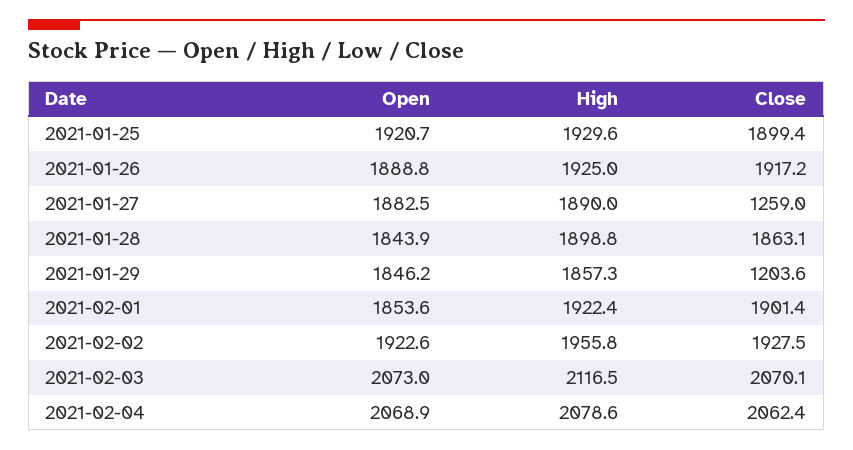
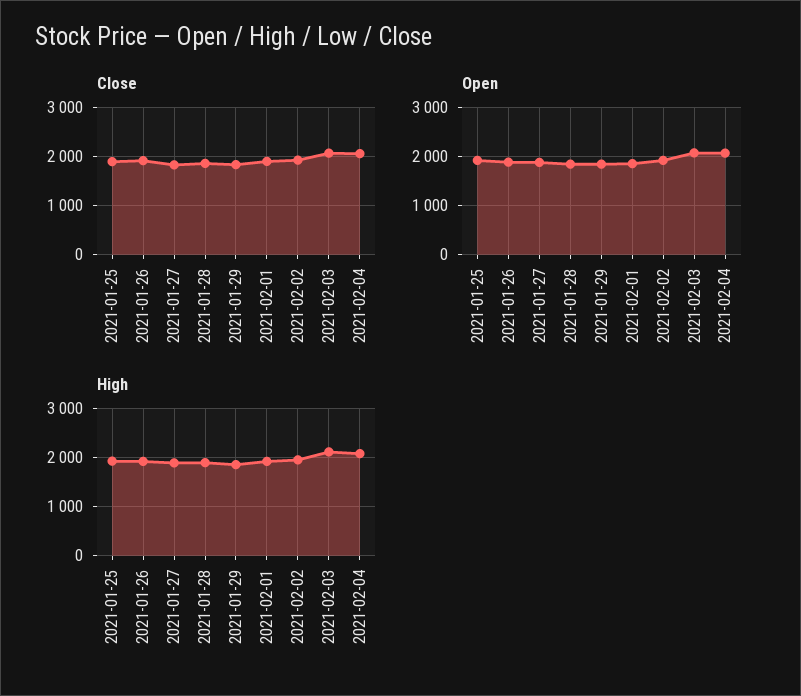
Close, 2021-01-27: 1259 -> 1800
Close, 2021-01-29: 1203.6 -> 1800

